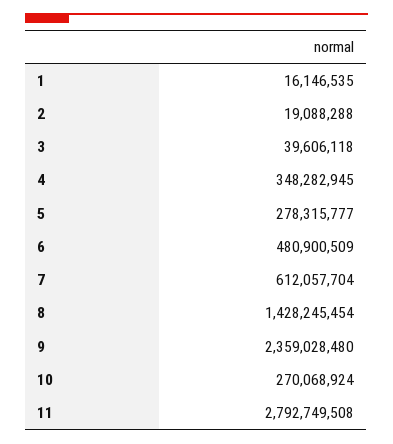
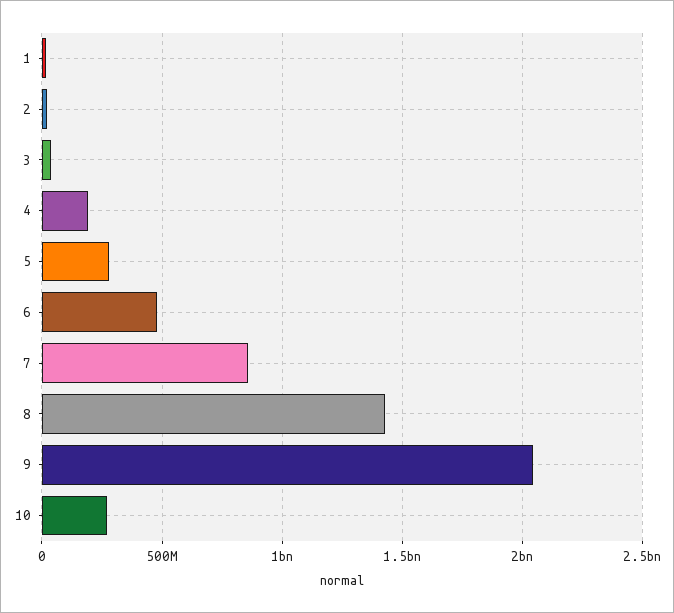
4: 348282945 -> 200000000
7: 612057704 -> 850000000
9: 2359028480 -> 2050000000
11: 2792749508 -> none

